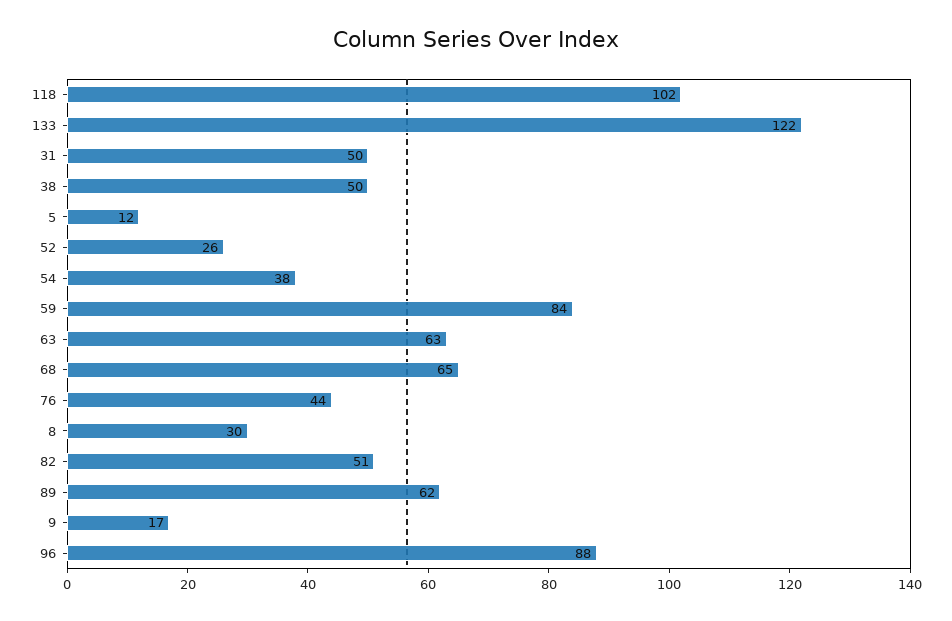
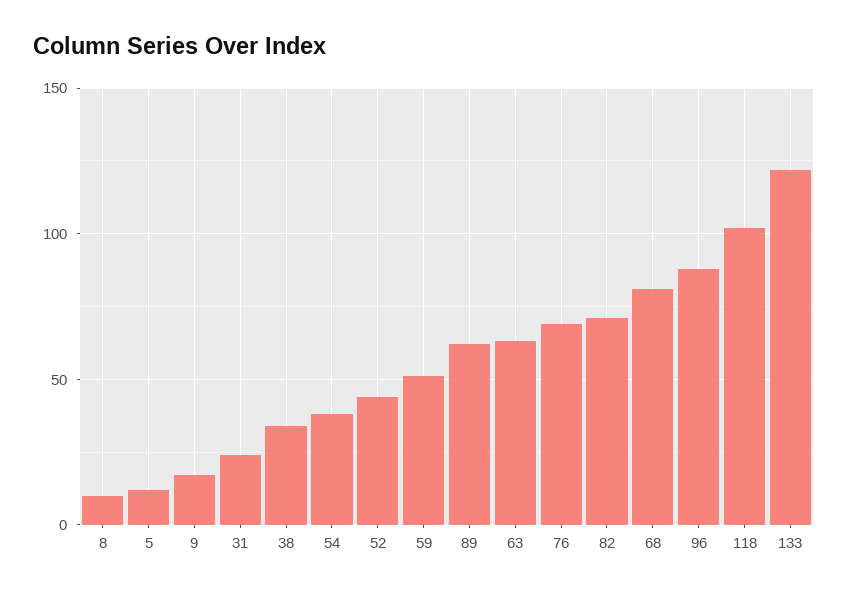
31: 50 -> 25
38: 50 -> 35
52: 26 -> 45
59: 84 -> 50
68: 65 -> 80
76: 44 -> 70
8: 30 -> 10
82: 51 -> 70

